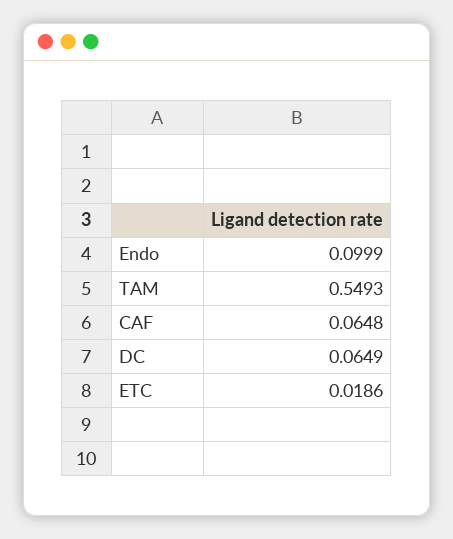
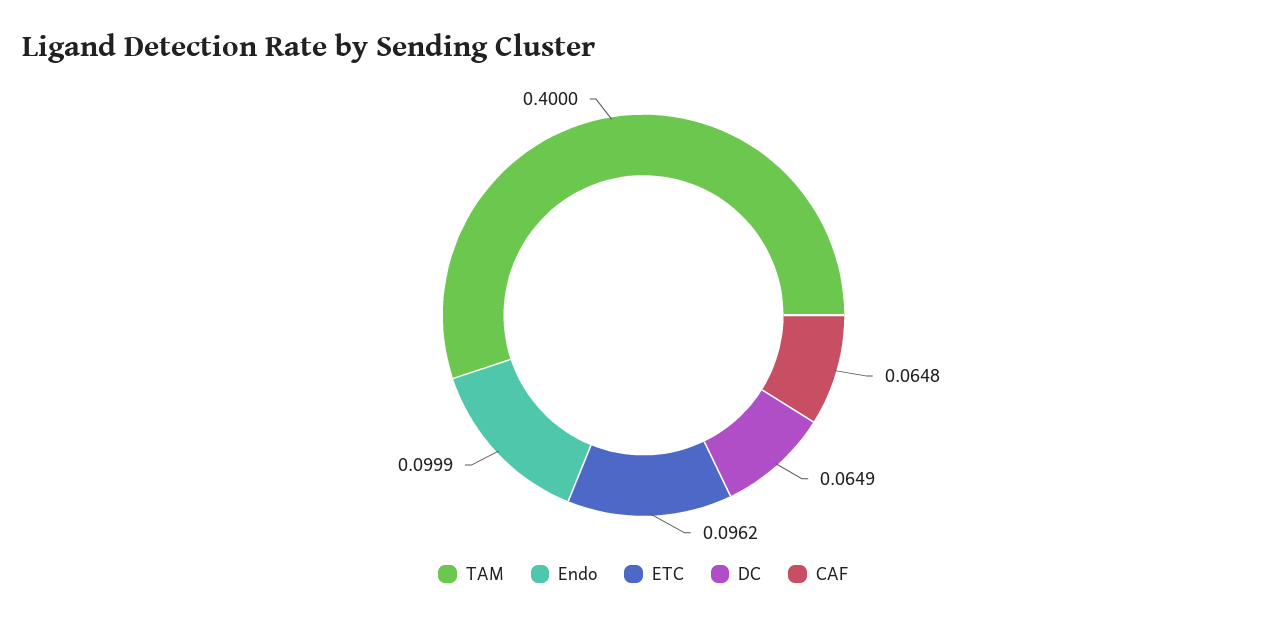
TAM: 0.5493 -> 0.4
ETC: 0.0186 -> 0.0962

